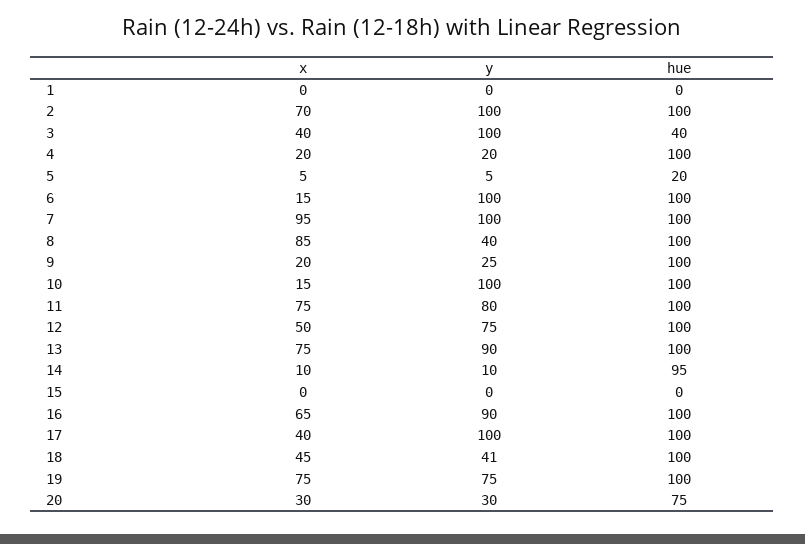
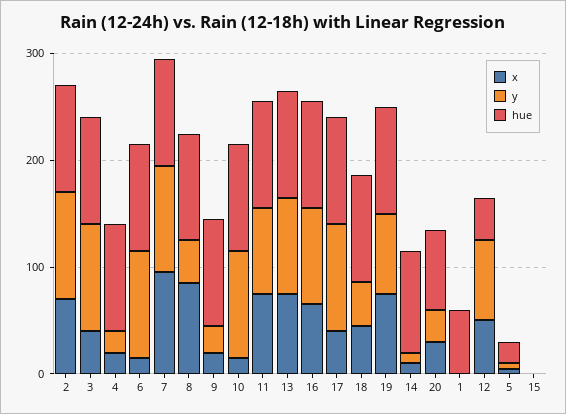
hue, 1: 0 -> 60
hue, 3: 40 -> 100
hue, 12: 100 -> 40

